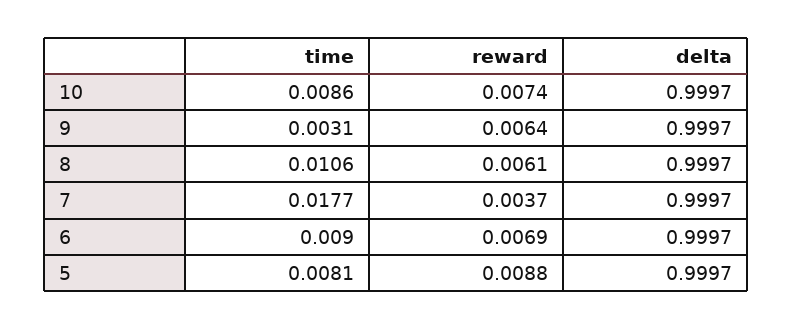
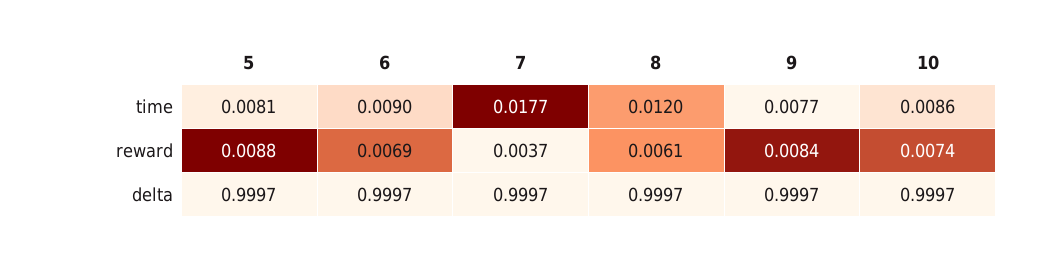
time, 9: 0.0031 -> 0.0077
reward, 9: 0.0064 -> 0.0084
time, 8: 0.0106 -> 0.012

